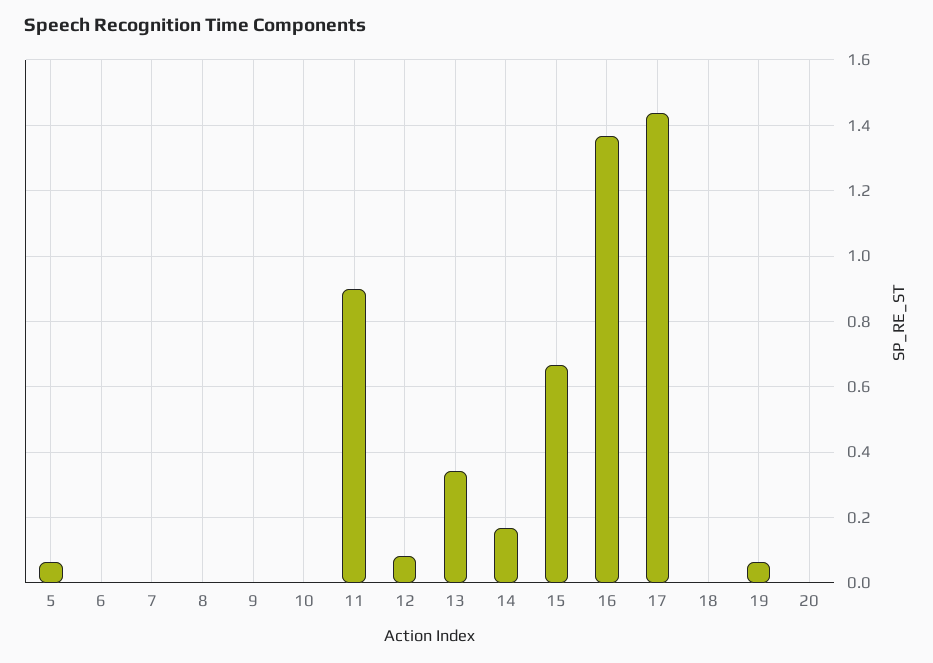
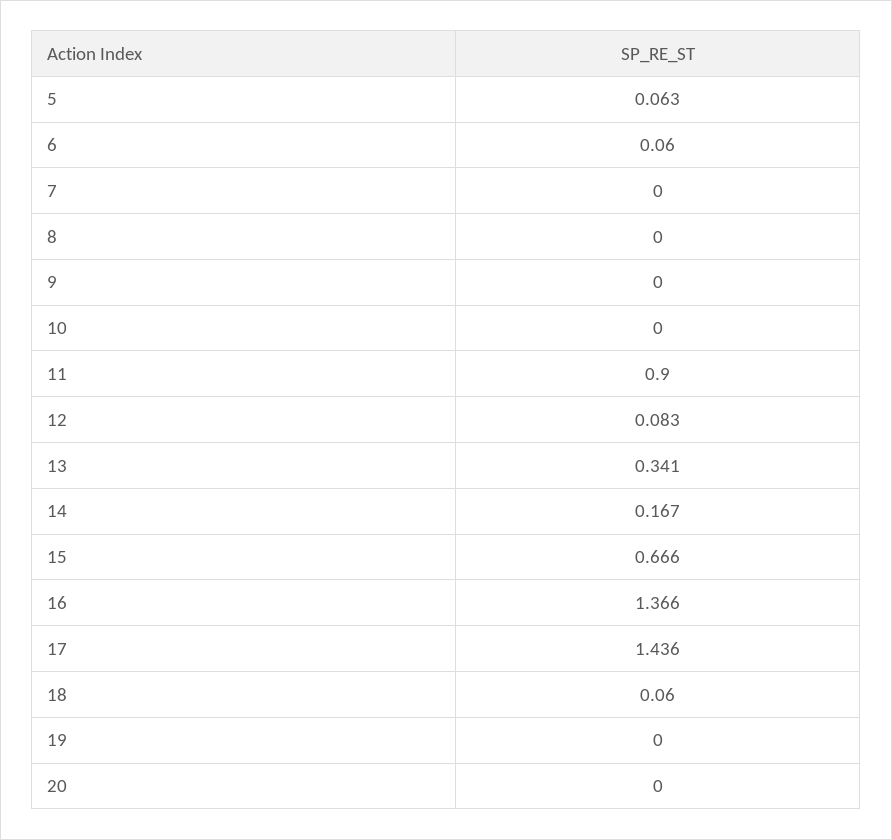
6: 0 -> 0.06
18: 0 -> 0.06
19: 0.06 -> 0

